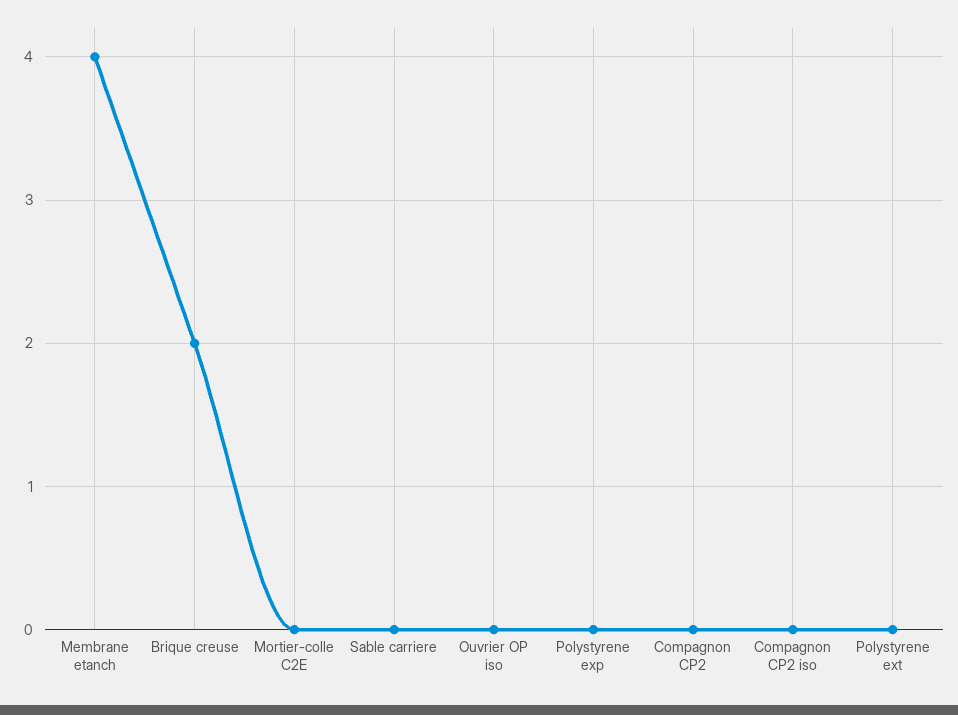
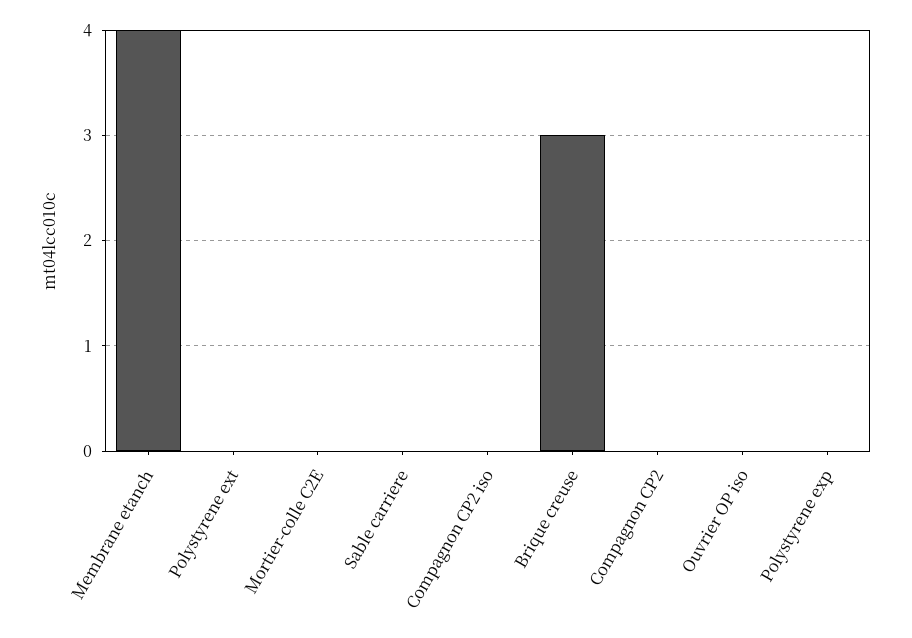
Brique creuse: 2 -> 3

